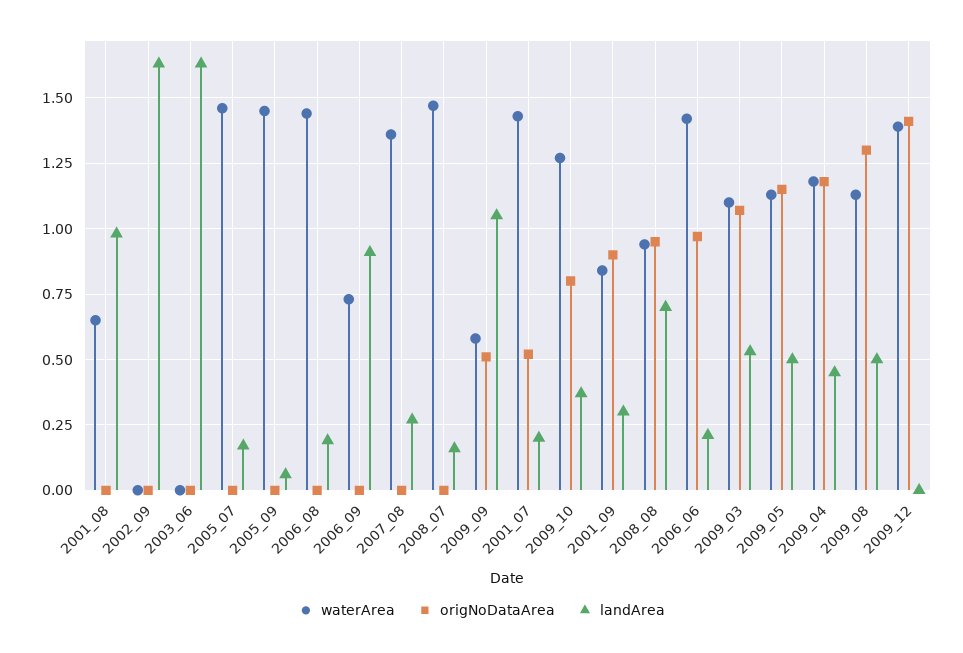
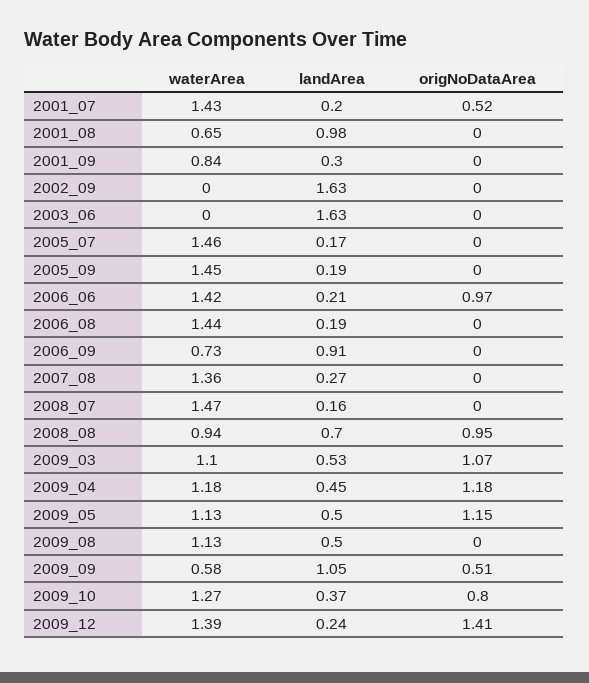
landArea, 2005_09: 0.05 -> 0.19
origNoDataArea, 2001_09: 0.9 -> 0
origNoDataArea, 2009_08: 1.3 -> 0
landArea, 2009_12: 0 -> 0.24

